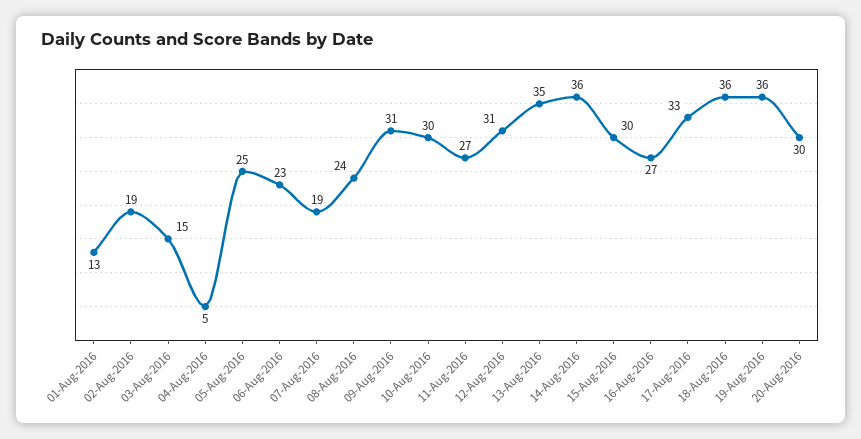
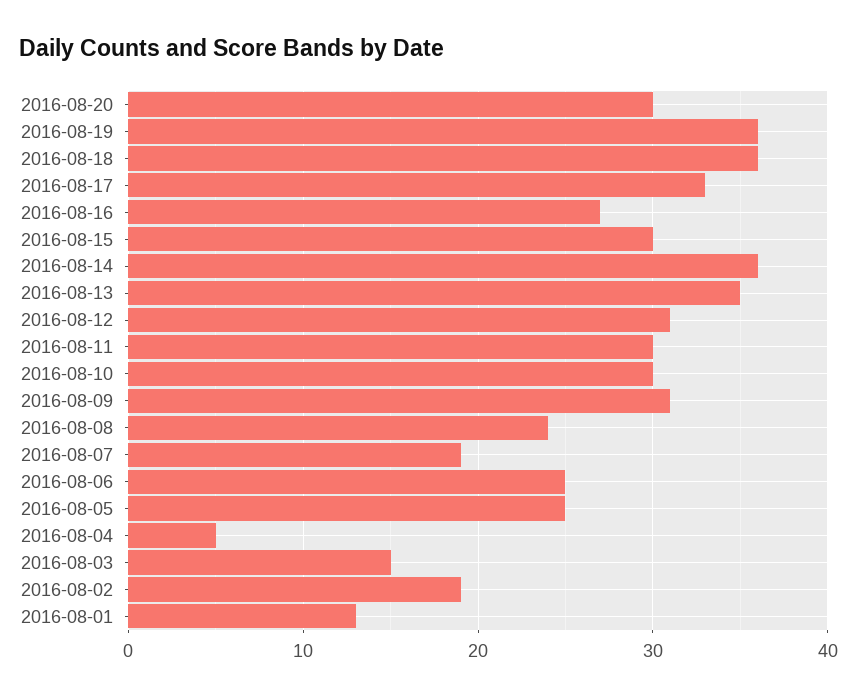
06-Aug-2016: 23 -> 25
11-Aug-2016: 27 -> 30

